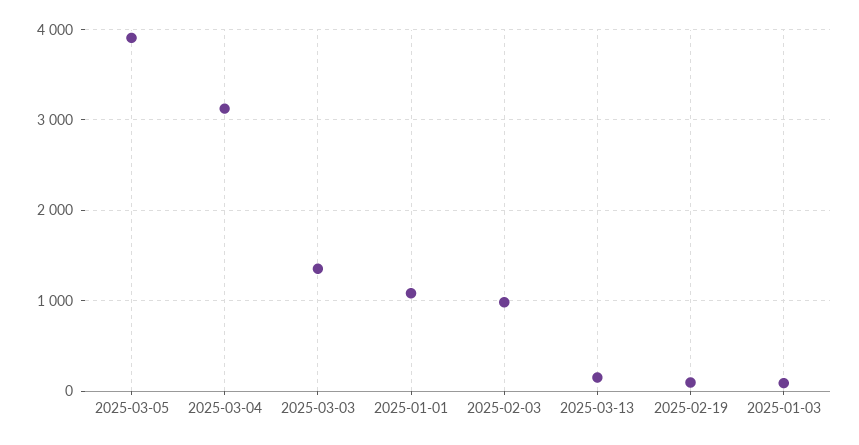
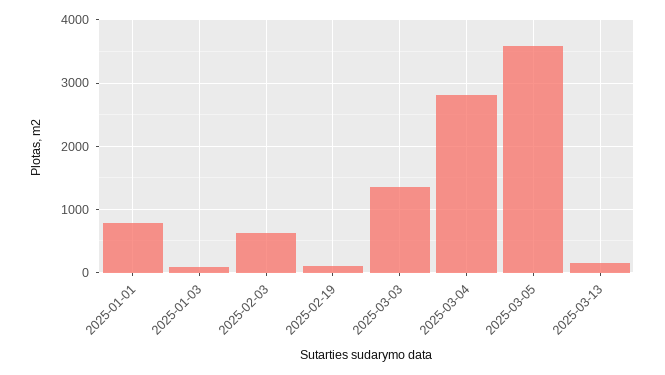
2025-03-05: 3900 -> 3600
2025-03-04: 3100 -> 2800
2025-01-01: 1100 -> 800
2025-02-03: 1000 -> 600

